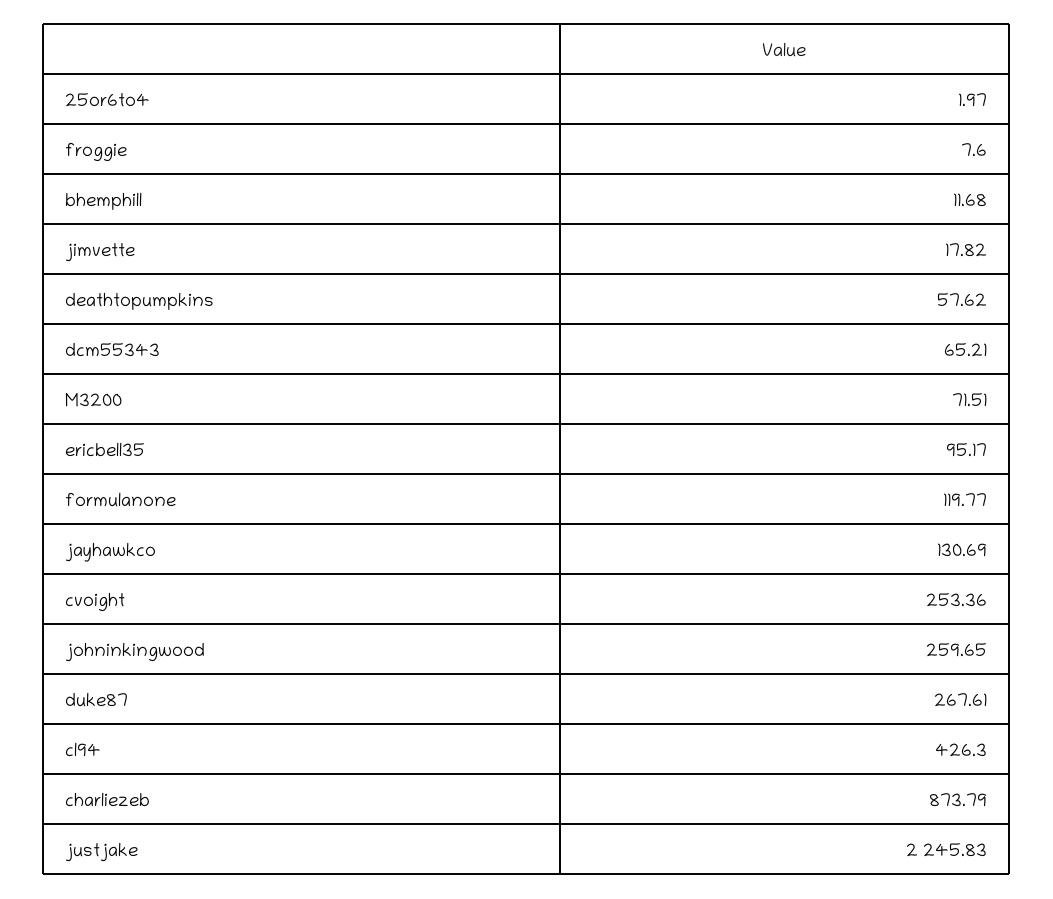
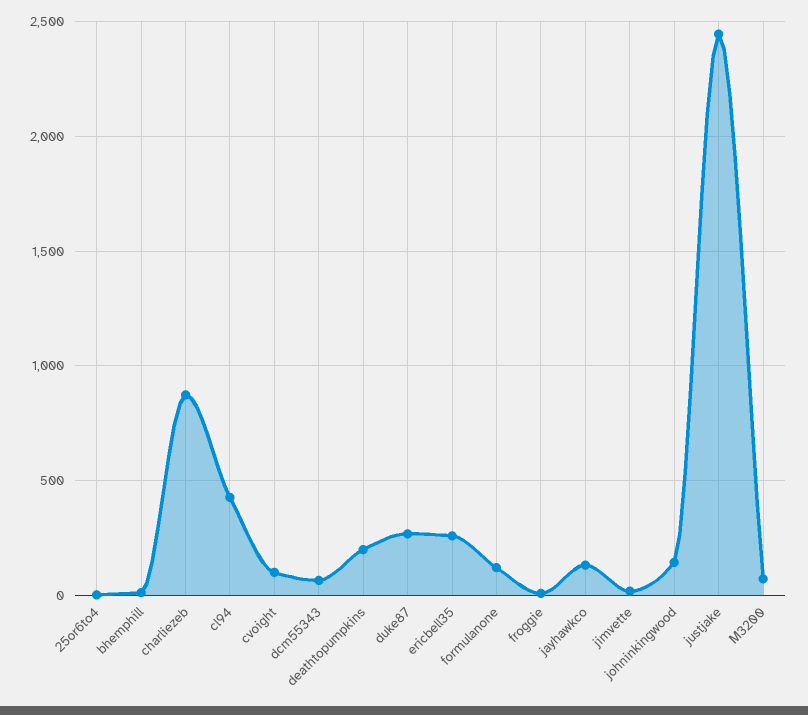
deathtopumpkins: 57.62 -> 200
ericbell35: 95.17 -> 250
cvoight: 253.36 -> 100
johninkingwood: 259.65 -> 150
justjake: 2245.83 -> 2450

